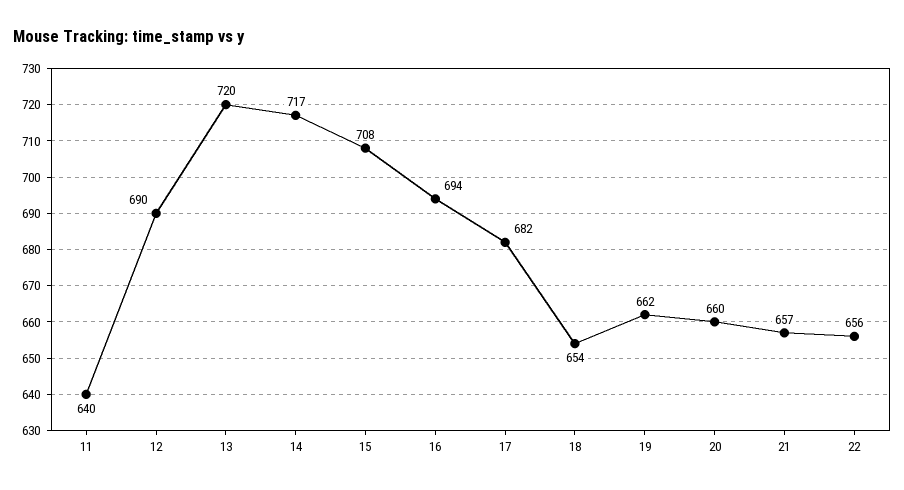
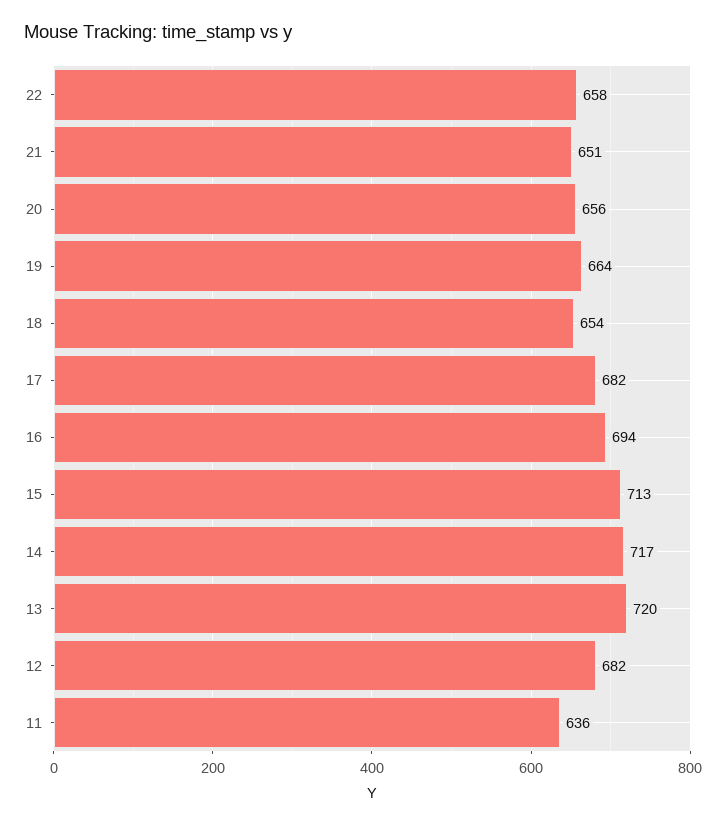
11: 640 -> 636
12: 690 -> 682
15: 708 -> 713
19: 662 -> 664
20: 660 -> 656
21: 657 -> 651
22: 656 -> 658

